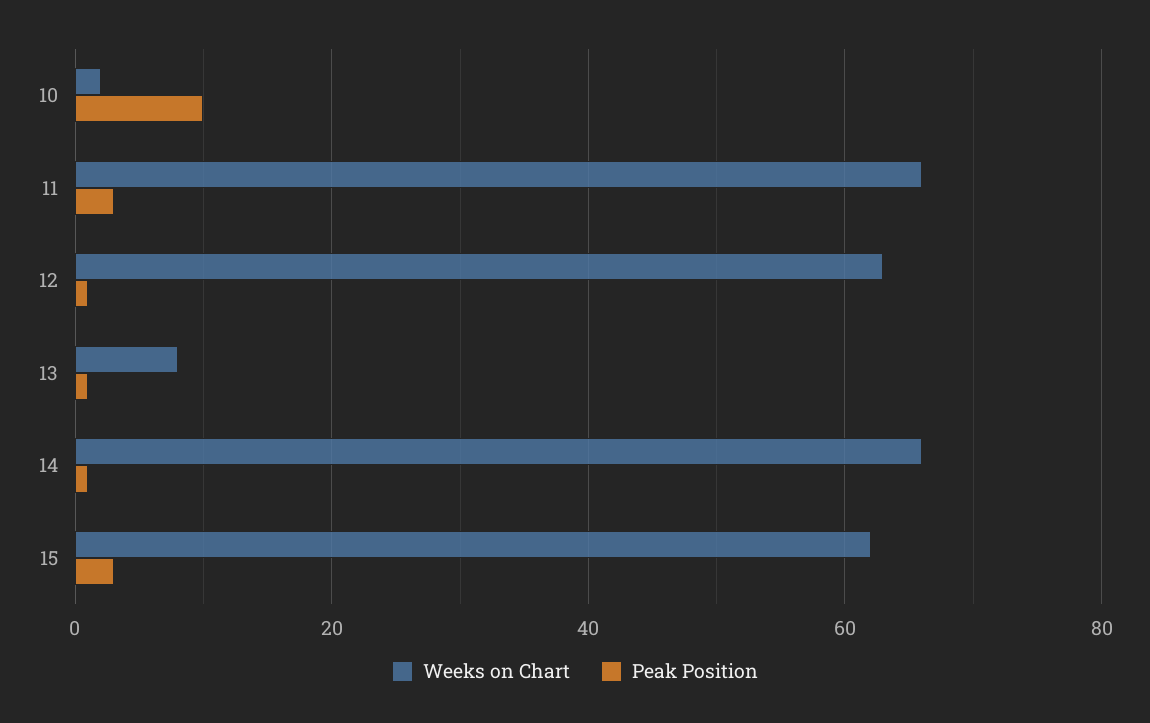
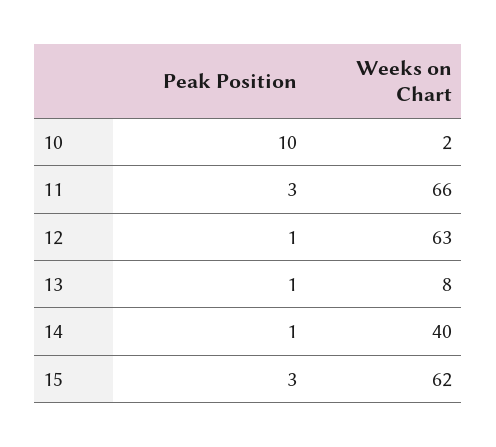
Weeks on Chart, 14: 65 -> 40

